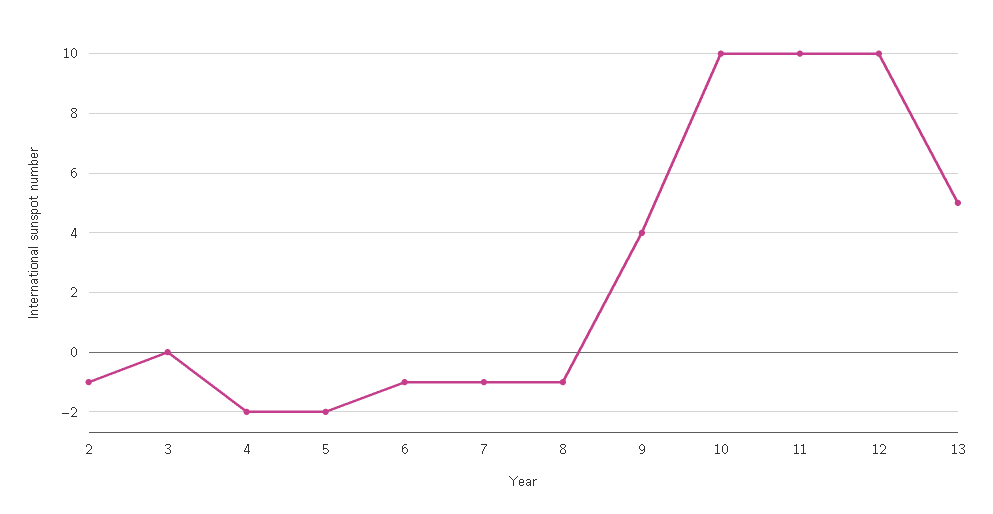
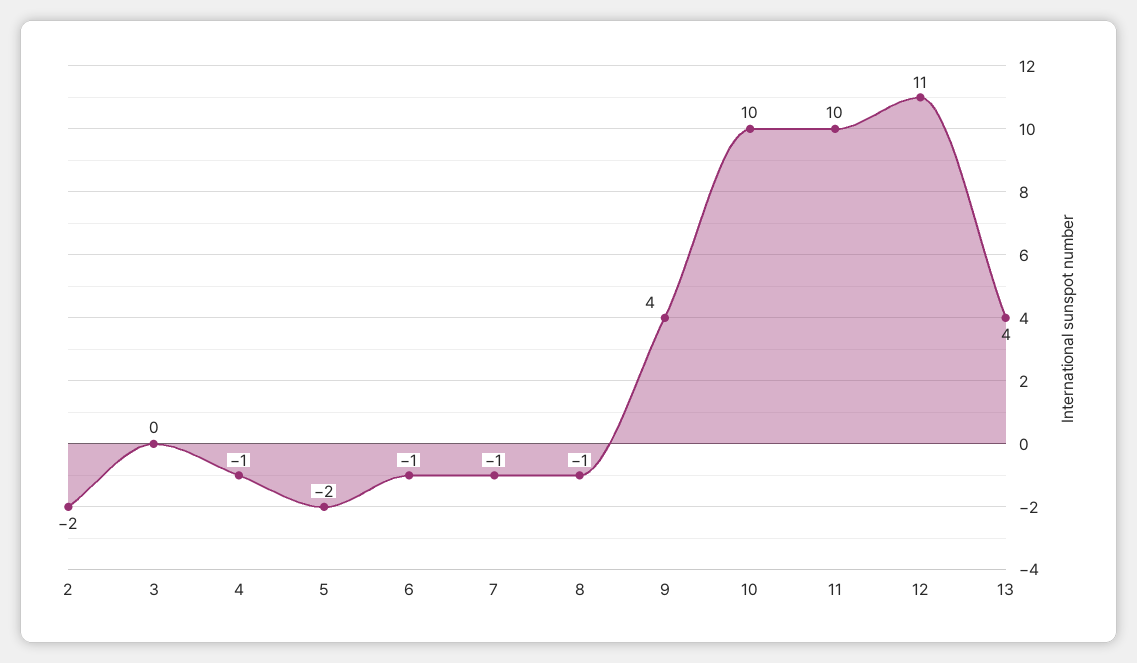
2: -1 -> -2
4: -2 -> -1
12: 10 -> 11
13: 5 -> 4

